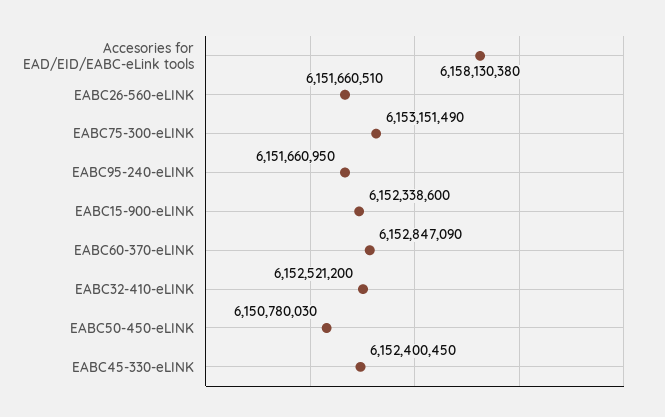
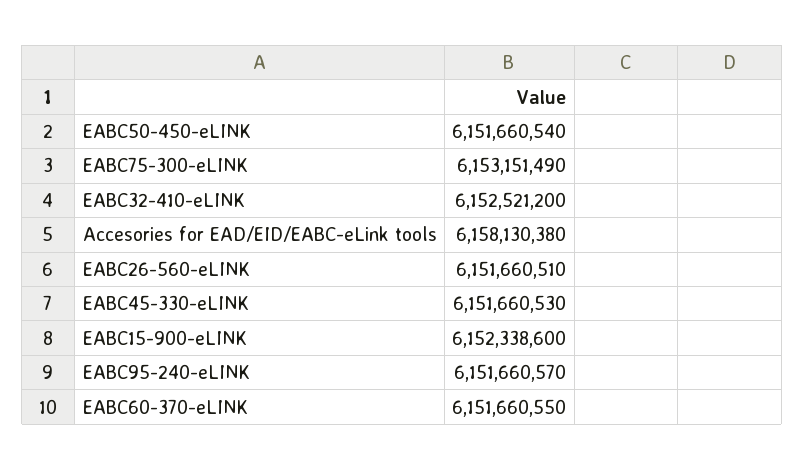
EABC95-240-eLINK: 6151660950 -> 6151660570
EABC60-370-eLINK: 6152847090 -> 6151660550
EABC50-450-eLINK: 6150780030 -> 6151660540
EABC45-330-eLINK: 6152400450 -> 6151660530

